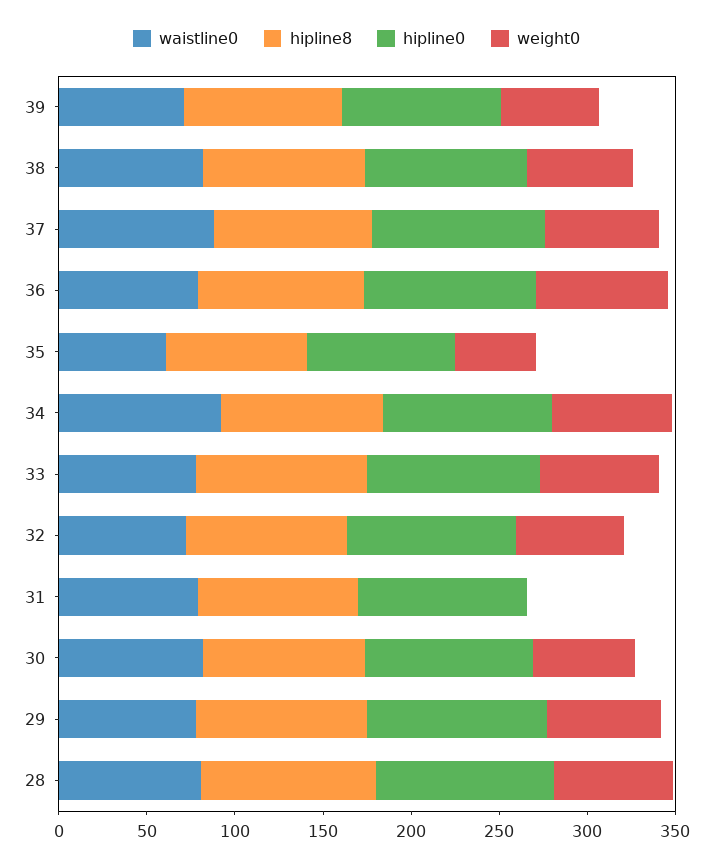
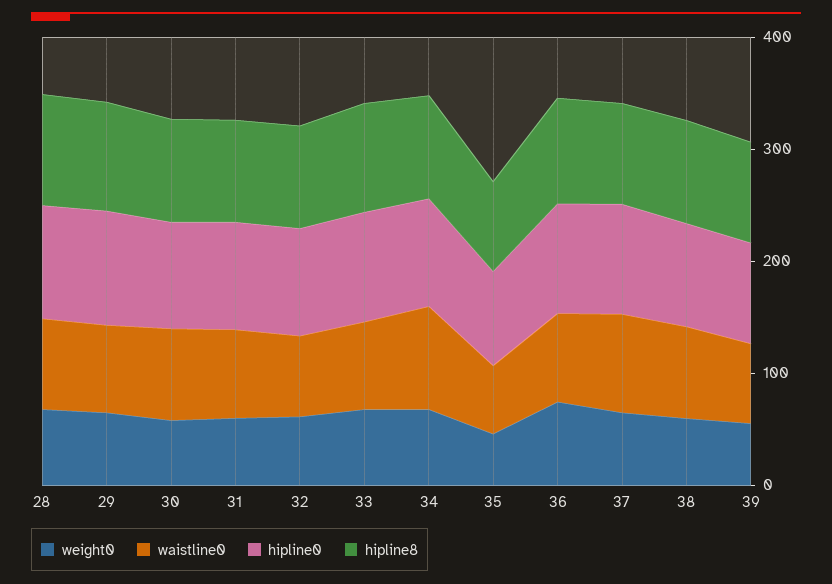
weight0, 31: 0 -> 60

